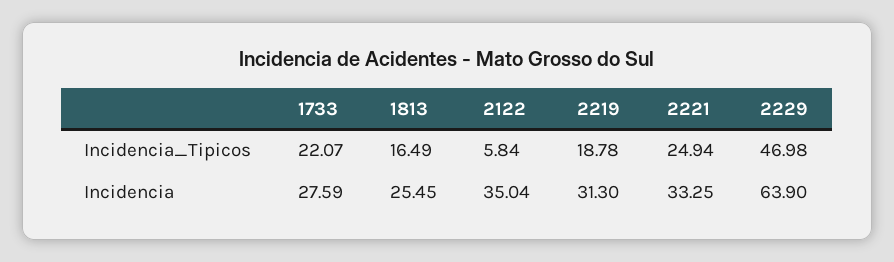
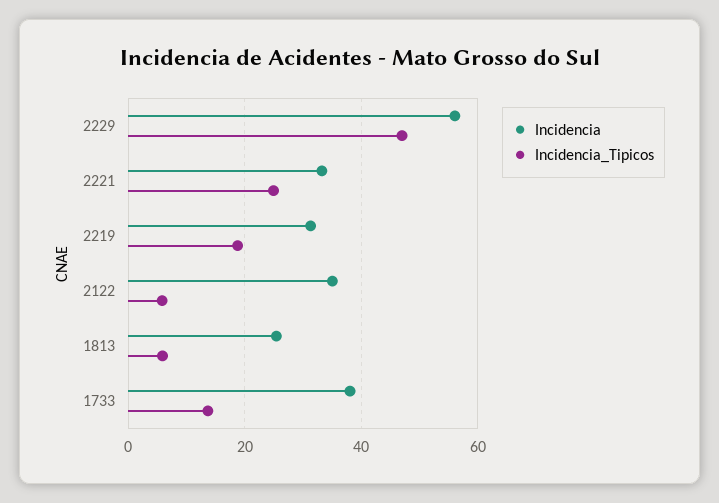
Incidencia_Tipicos, 1733: 22.07 -> 14
Incidencia_Tipicos, 1813: 16.49 -> 6
Incidencia, 1733: 27.59 -> 38
Incidencia, 2229: 63.9 -> 56

